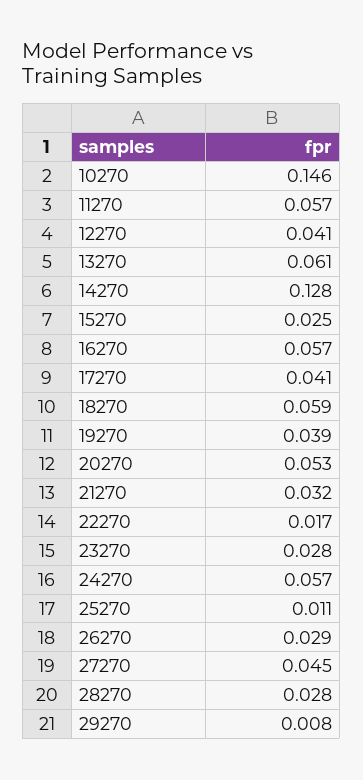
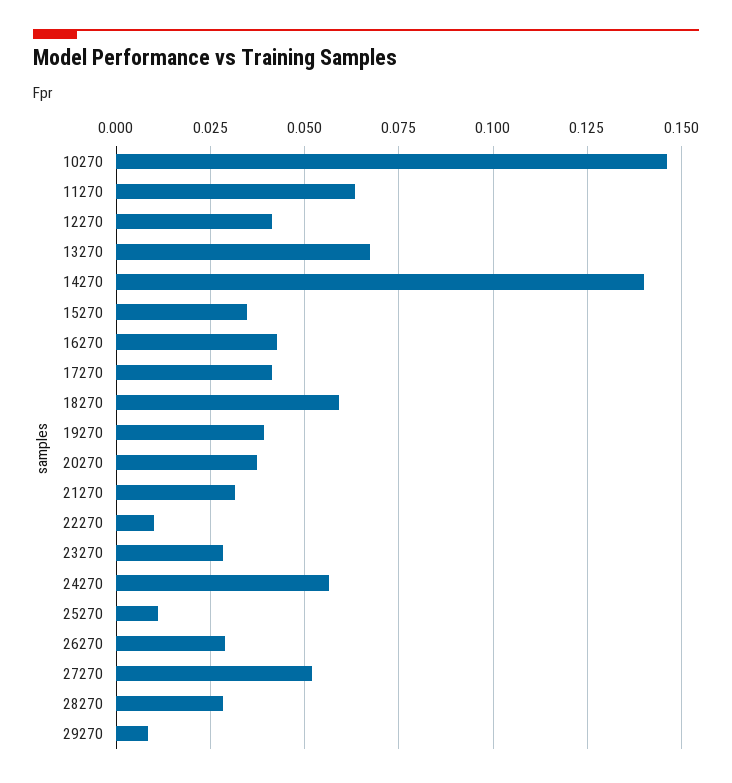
11270: 0.057 -> 0.0625
13270: 0.061 -> 0.0675
14270: 0.128 -> 0.14
15270: 0.025 -> 0.035
16270: 0.057 -> 0.0425
20270: 0.053 -> 0.0375
22270: 0.017 -> 0.01
27270: 0.045 -> 0.0525

